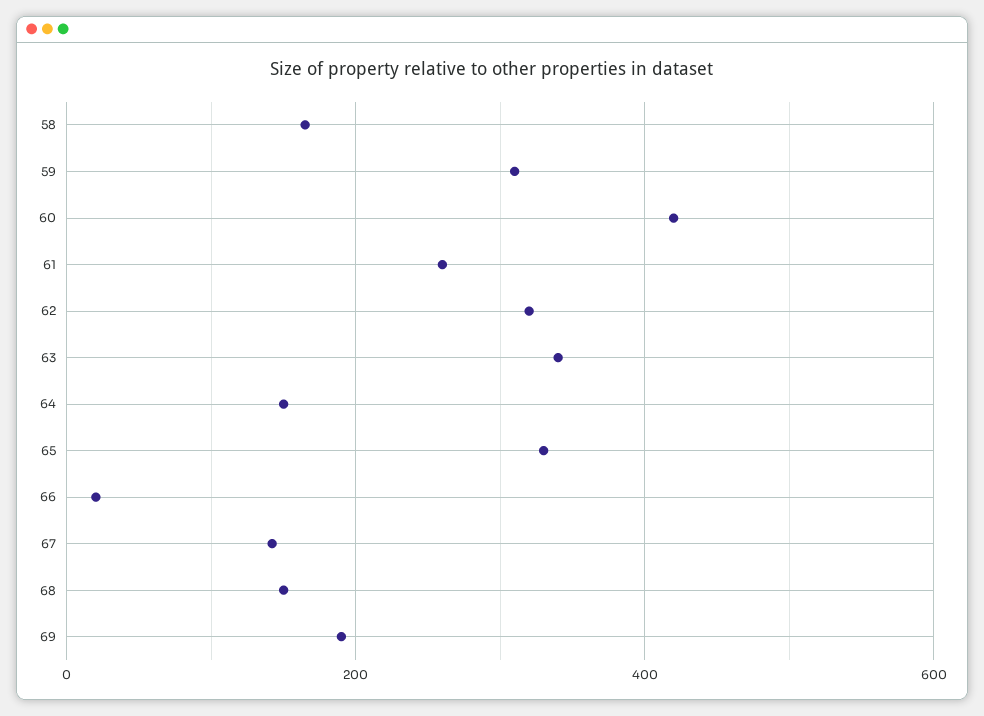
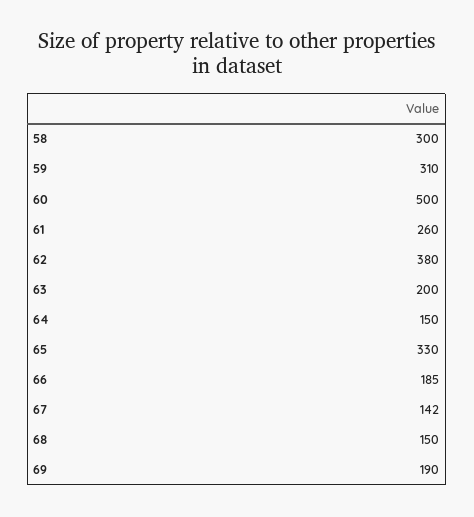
58: 160 -> 300
60: 420 -> 500
62: 320 -> 380
63: 340 -> 200
66: 20 -> 185

